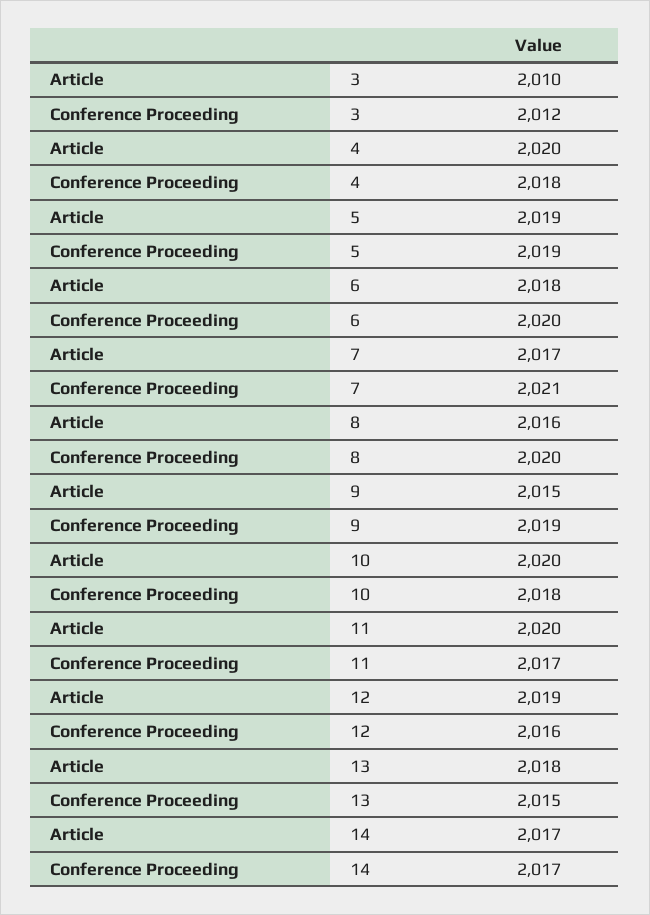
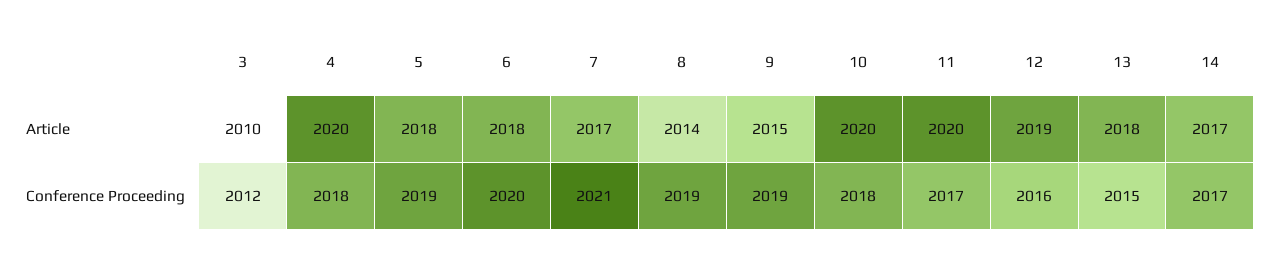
Article, 5: 2019 -> 2018
Article, 8: 2016 -> 2014
Conference Proceeding, 8: 2020 -> 2019

